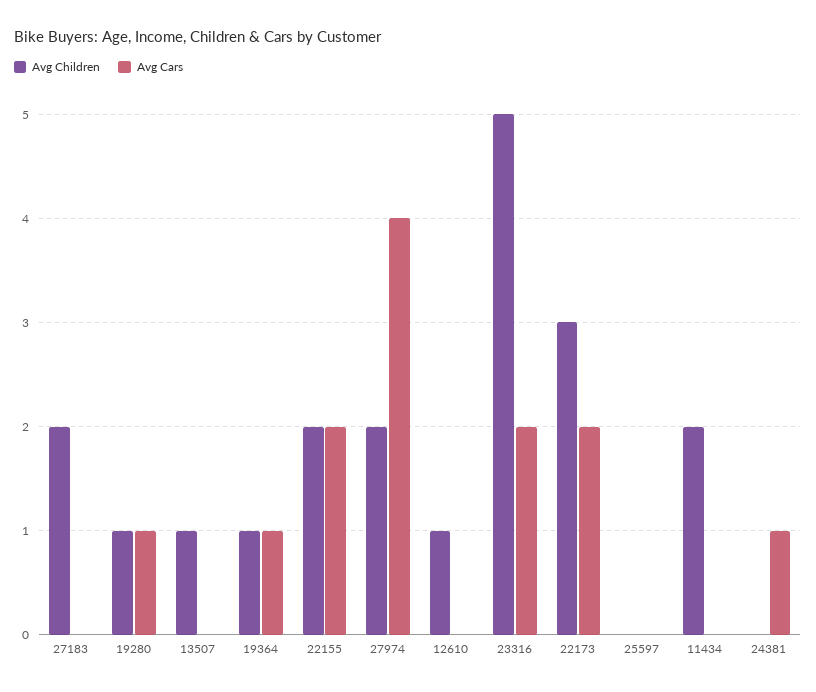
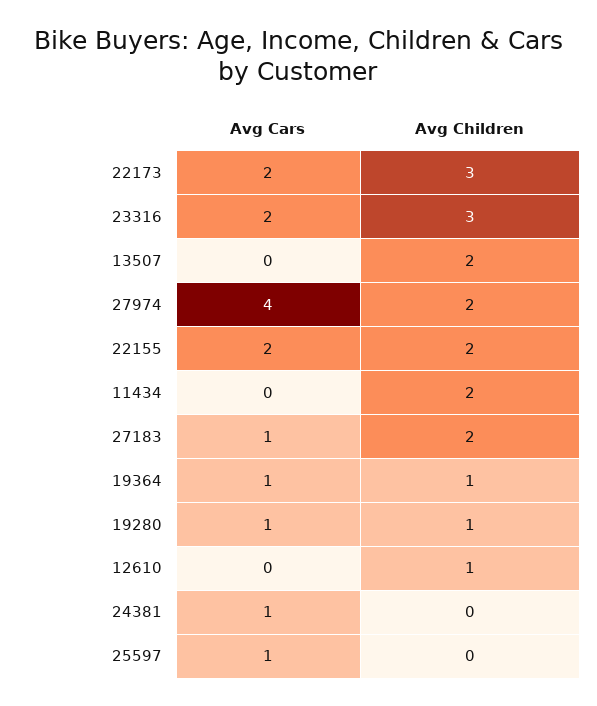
Avg Cars, 27183: 0 -> 1
Avg Children, 13507: 1 -> 2
Avg Children, 23316: 5 -> 3
Avg Cars, 25597: 0 -> 1

